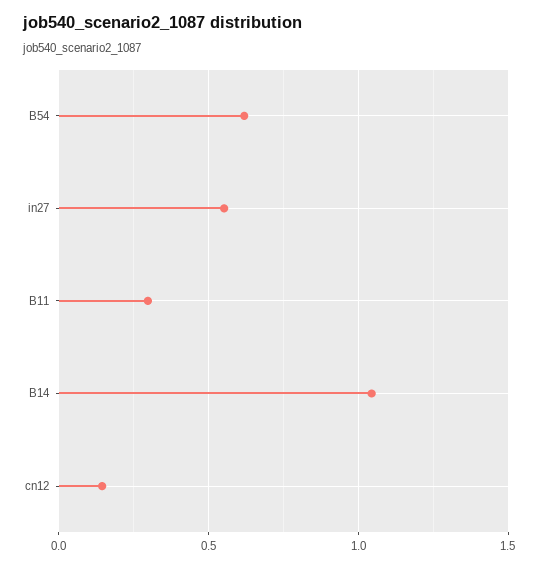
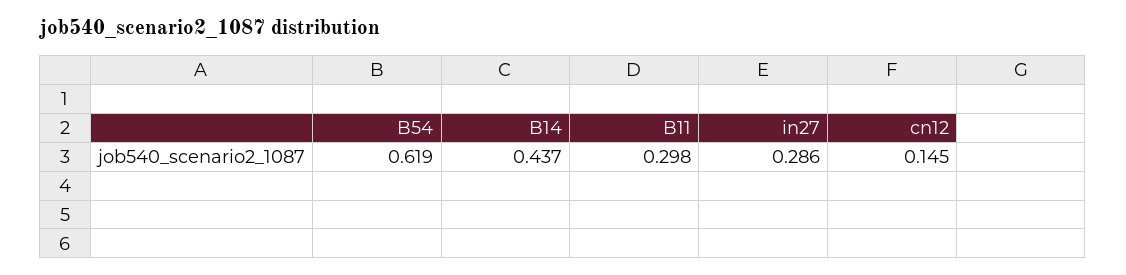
in27: 0.55 -> 0.286
B14: 1.05 -> 0.437

